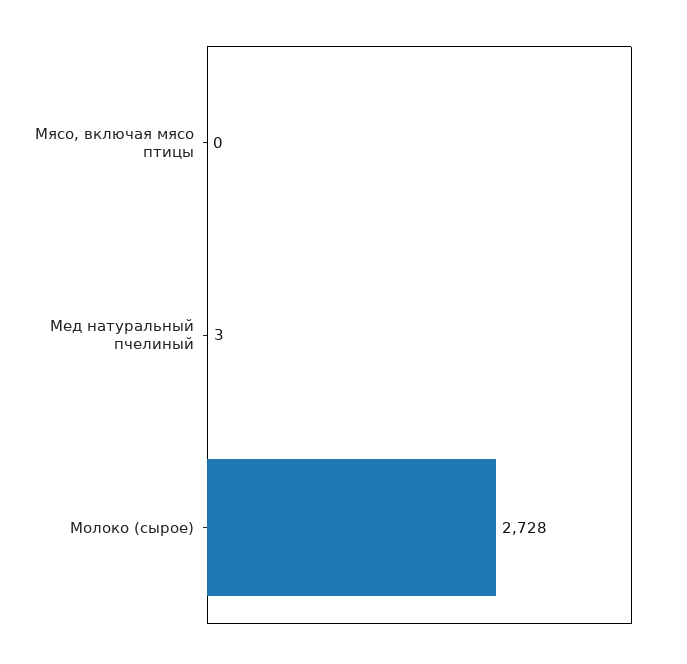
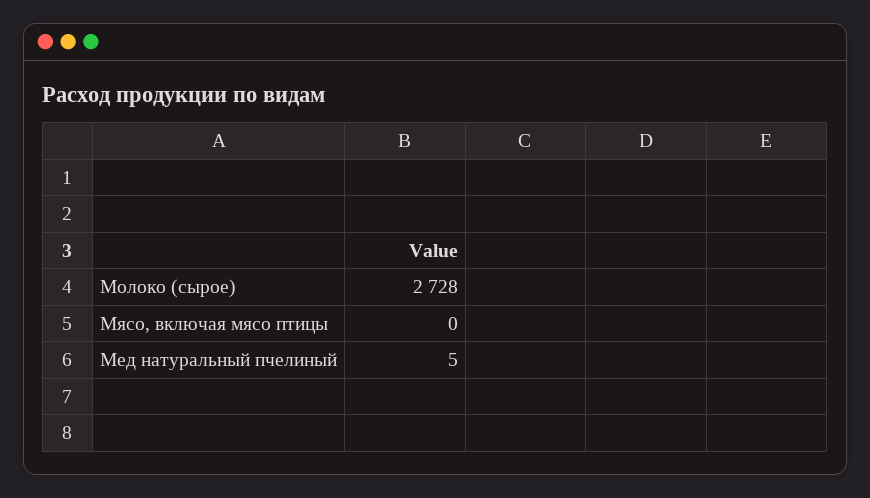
Мед натуральный пчелиный: 3 -> 5

